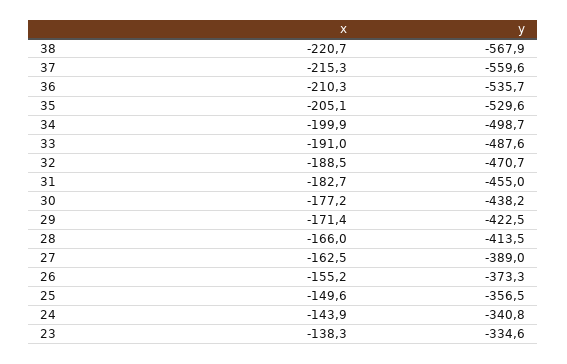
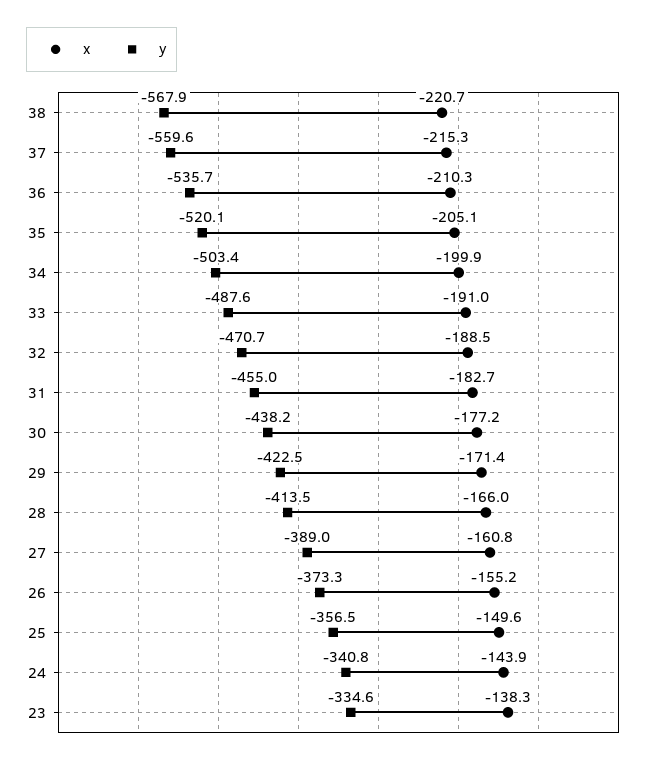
y, 35: -529.6 -> -520.1
y, 34: -498.7 -> -503.4
x, 27: -162.5 -> -160.8

